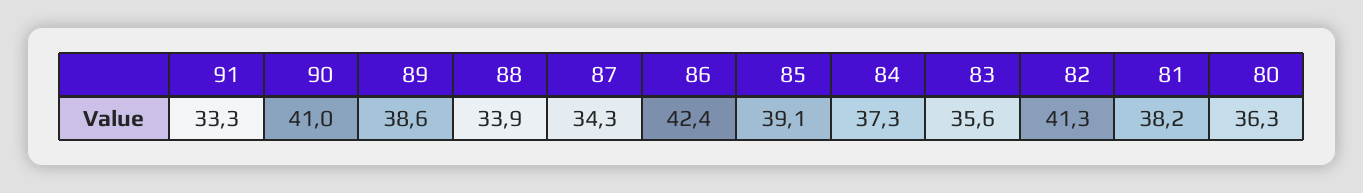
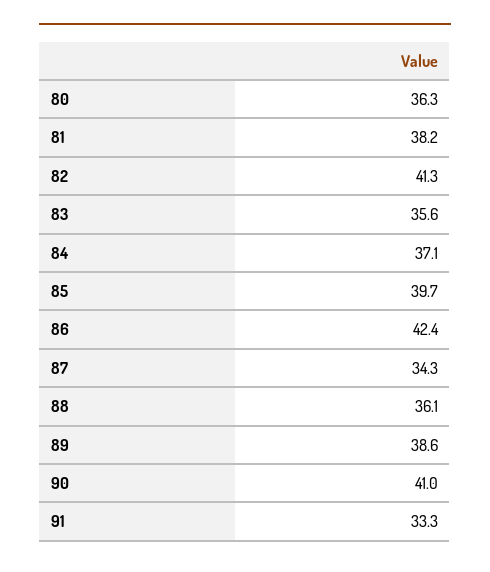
88: 33.9 -> 36.1
85: 39.1 -> 39.7
84: 37.3 -> 37.1

